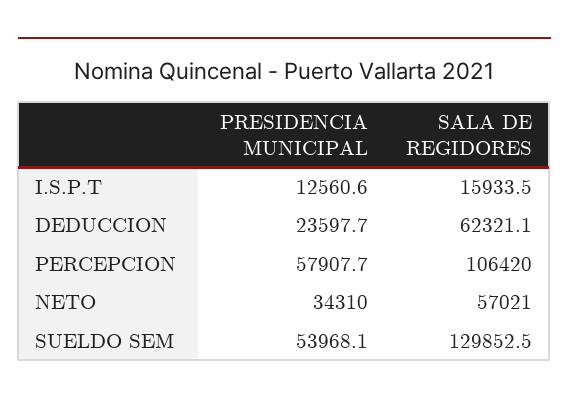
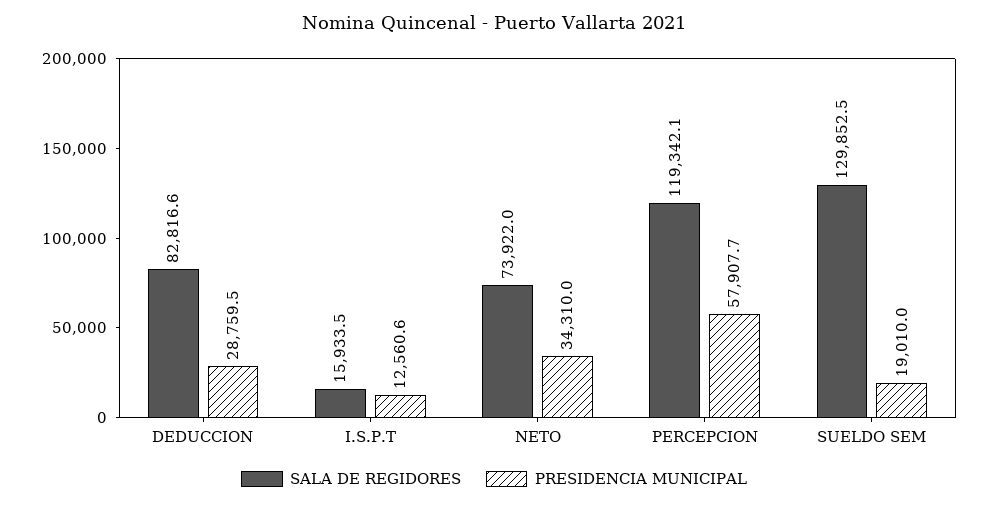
PRESIDENCIA MUNICIPAL, DEDUCCION: 23597.7 -> 28759.5
SALA DE REGIDORES, DEDUCCION: 62321.1 -> 82816.6
SALA DE REGIDORES, PERCEPCION: 106420 -> 119342.1
SALA DE REGIDORES, NETO: 57021 -> 73922
PRESIDENCIA MUNICIPAL, SUELDO SEM: 53968.1 -> 19010

